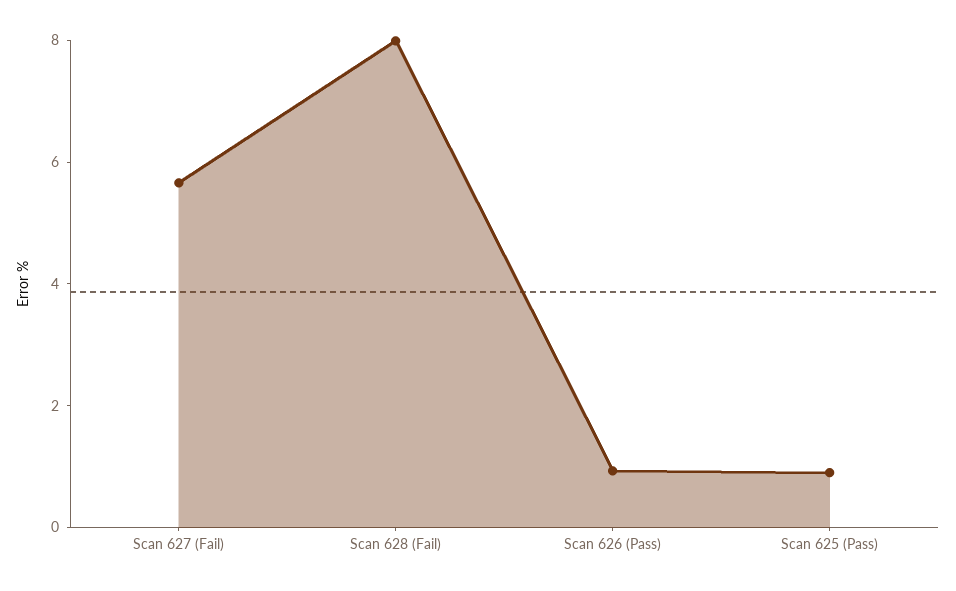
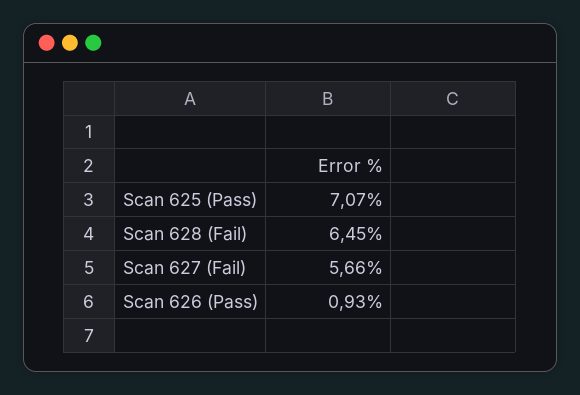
Scan 628 (Fail): 8 -> 6.45
Scan 625 (Pass): 1 -> 7.07

